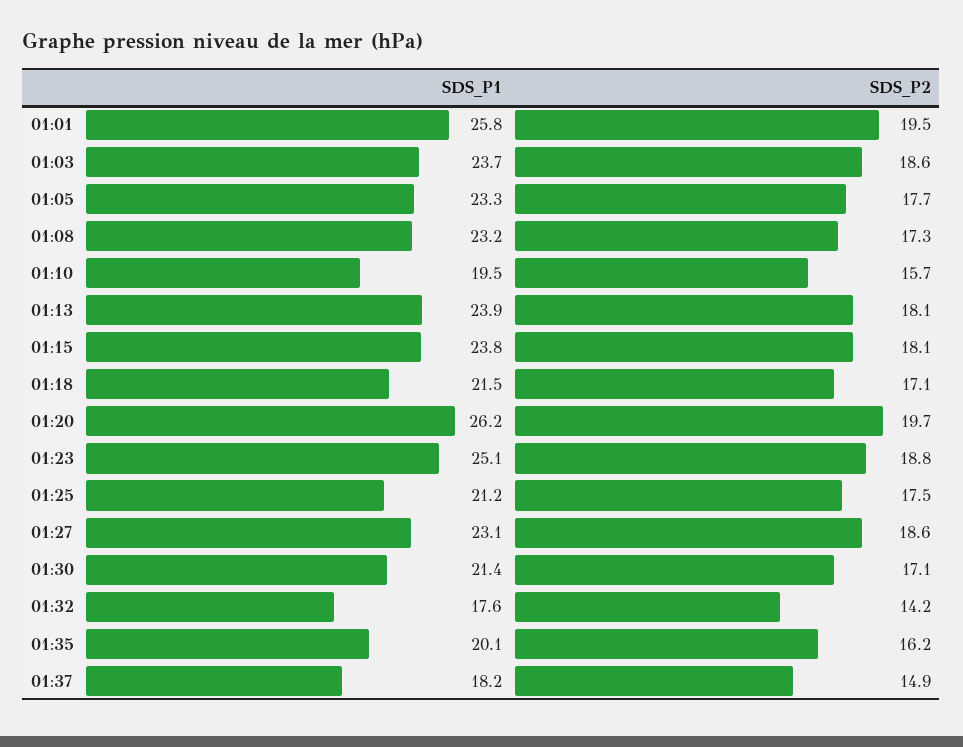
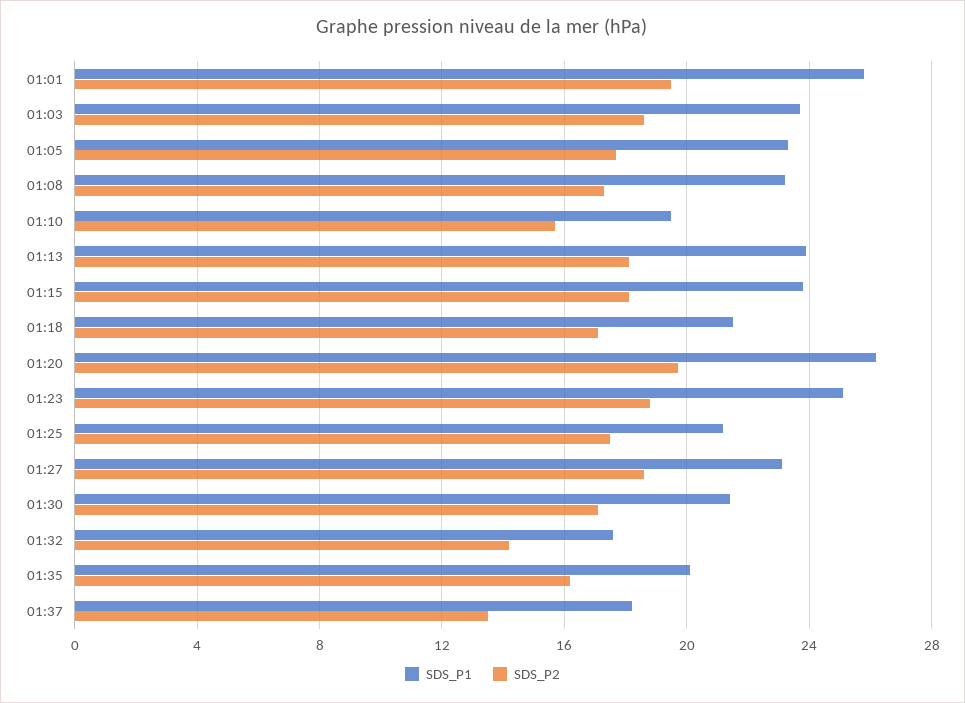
SDS_P2, 01:37: 14.9 -> 13.5

